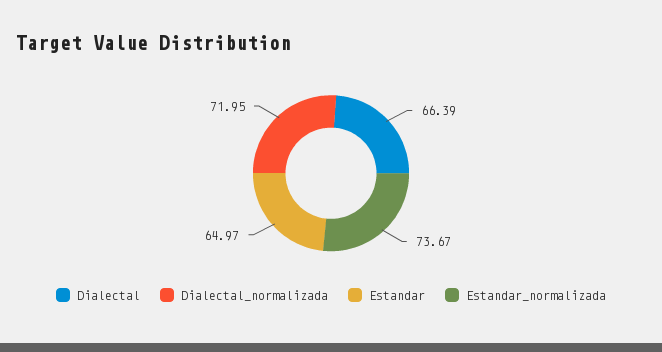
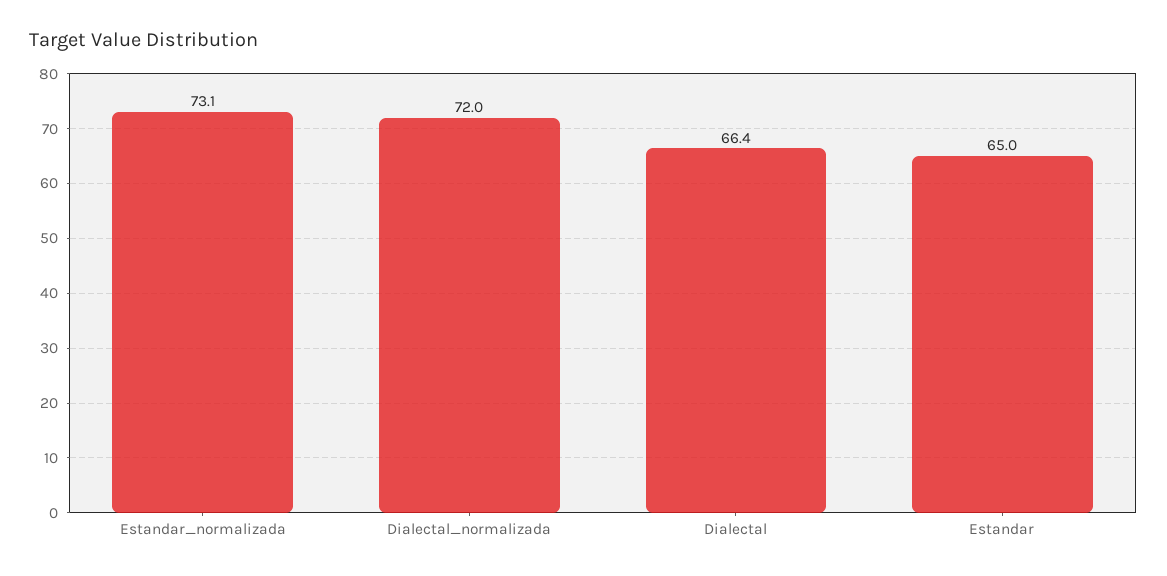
Estandar_normalizada: 73.67 -> 73.1

